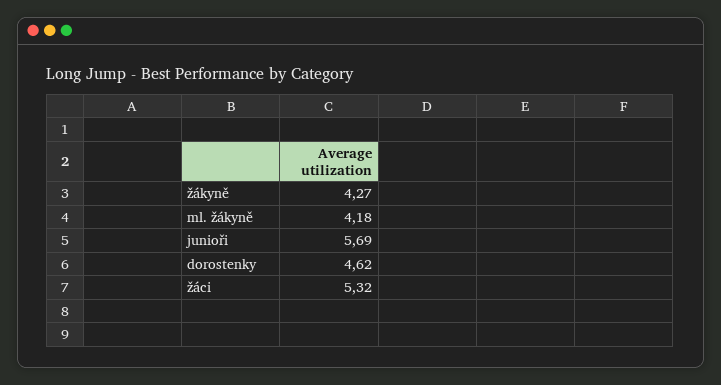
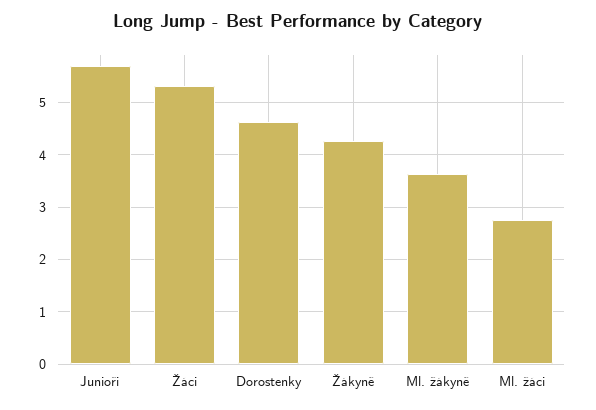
ml. žákyně: 4.18 -> 3.6
Ml. žáci: none -> 2.8

